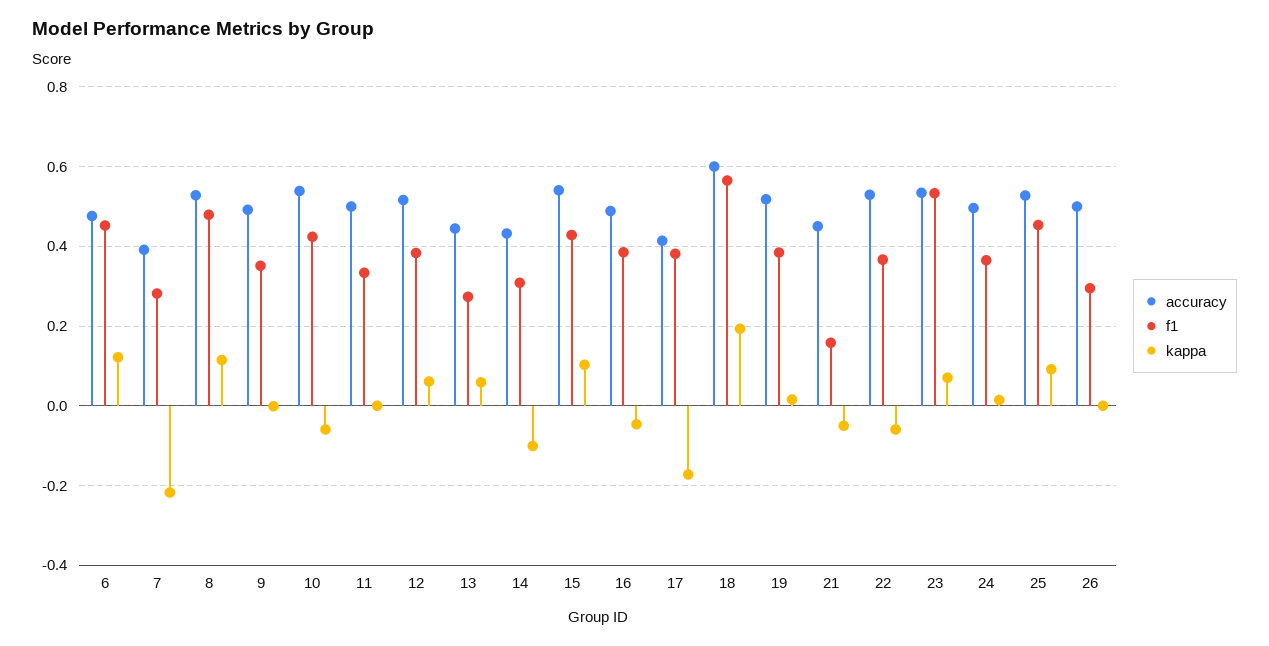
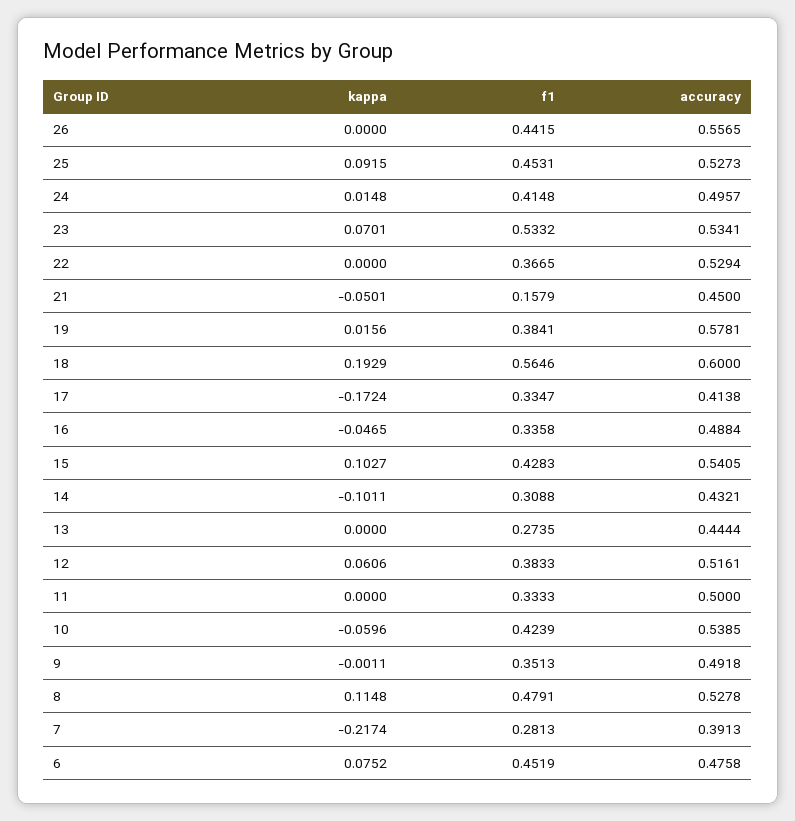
kappa, 6: 0.12 -> 0.0752
kappa, 13: 0.06 -> 0
f1, 16: 0.38 -> 0.3358
f1, 17: 0.38 -> 0.3347
accuracy, 19: 0.52 -> 0.5781
kappa, 22: -0.06 -> 0
f1, 24: 0.36 -> 0.4148
accuracy, 26: 0.5 -> 0.5565
f1, 26: 0.3 -> 0.4415

